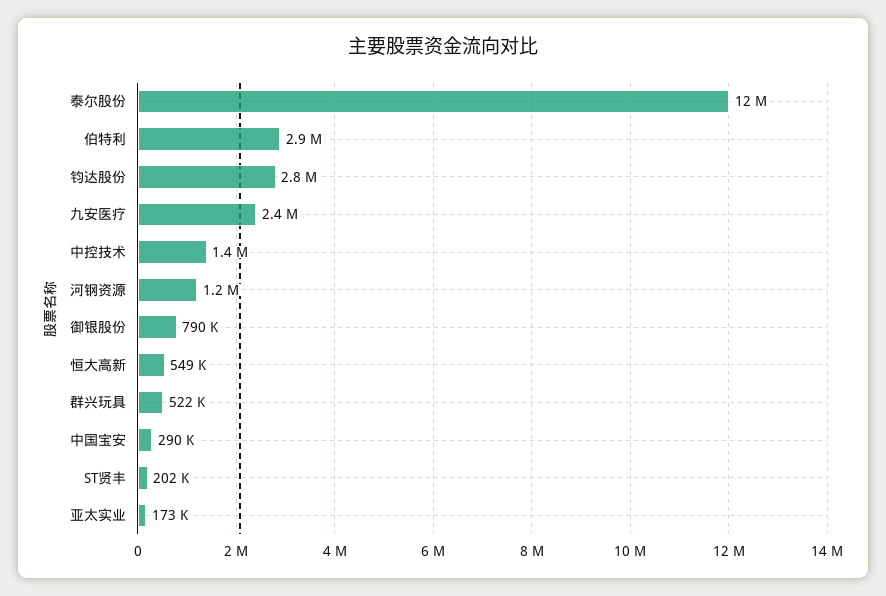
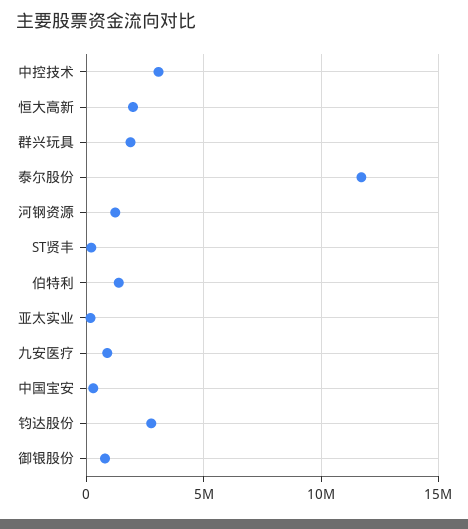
伯特利: 2900000 -> 1500000
九安医疗: 2400000 -> 1000000
中控技术: 1400000 -> 3000000
恒大高新: 549000 -> 2000000
群兴玩具: 522000 -> 2000000

